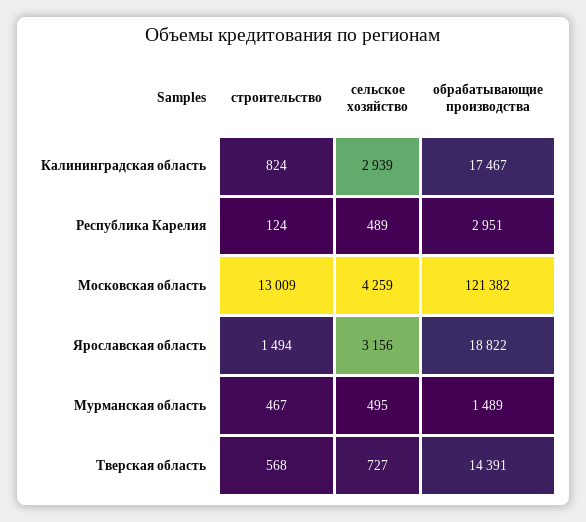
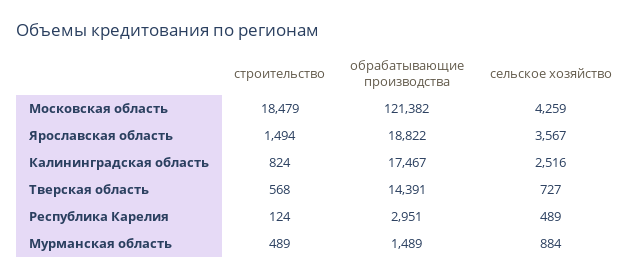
сельское хозяйство, Калининградская область: 2939 -> 2516
строительство, Московская область: 13009 -> 18479
сельское хозяйство, Ярославская область: 3156 -> 3567
строительство, Мурманская область: 467 -> 489
сельское хозяйство, Мурманская область: 495 -> 884

